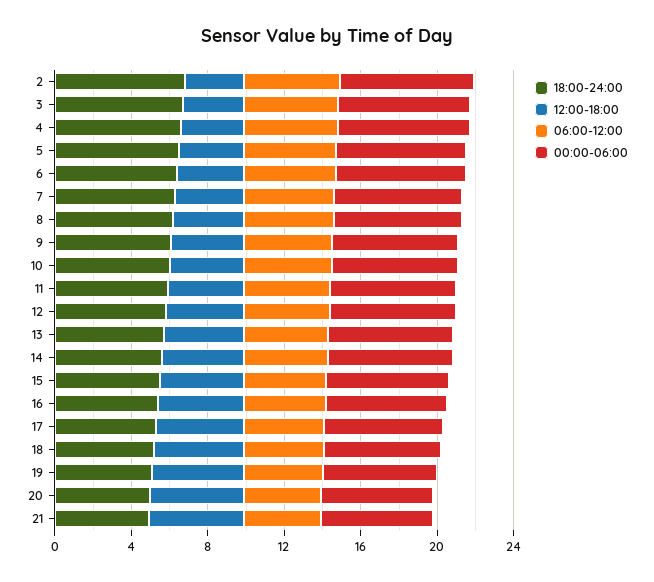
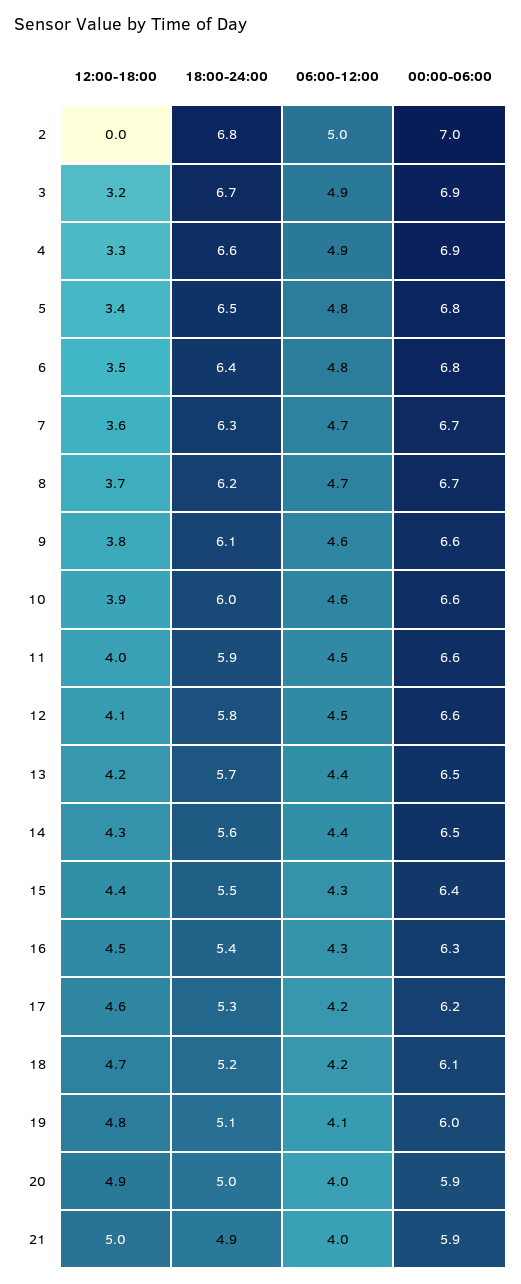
12:00-18:00, 2: 3 -> 0

